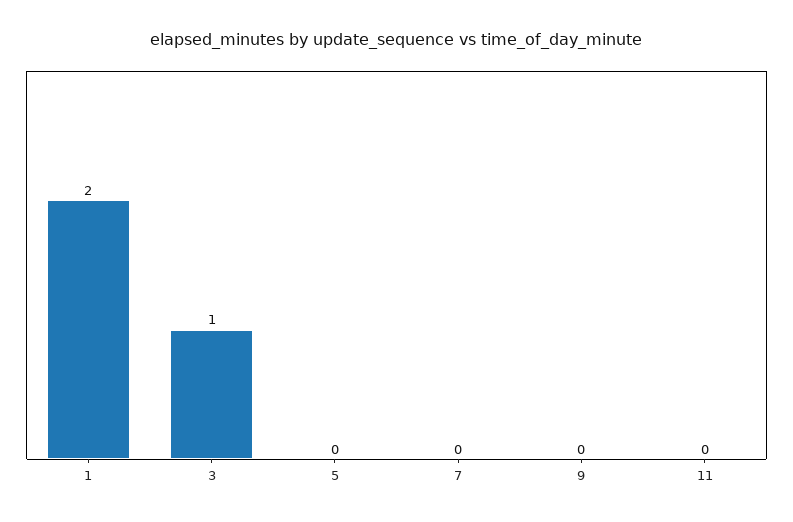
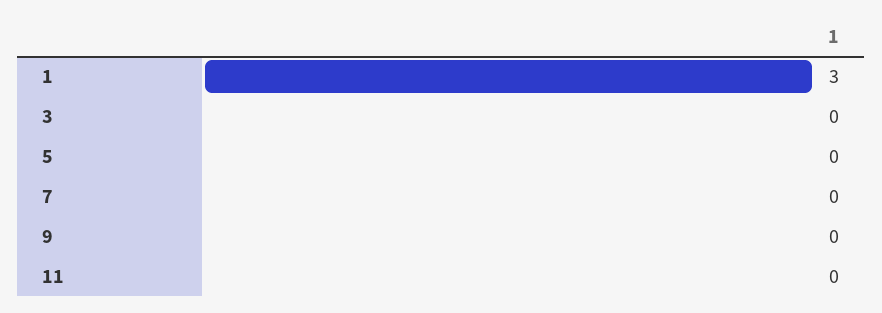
1: 2 -> 3
3: 1 -> 0

